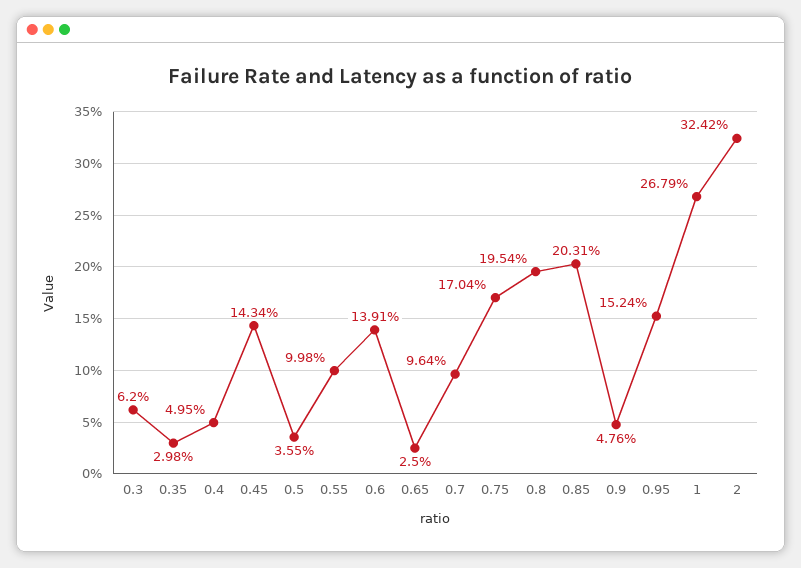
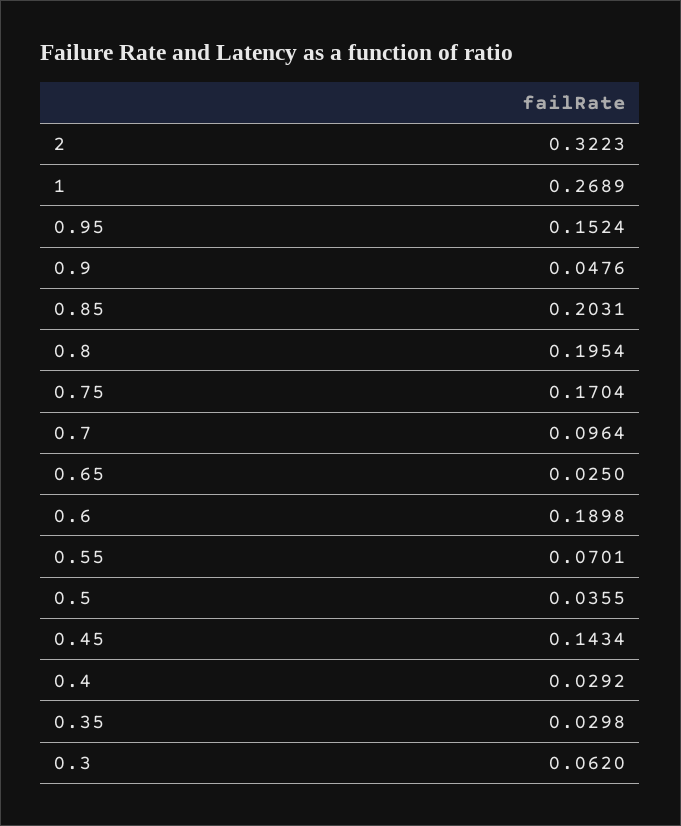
0.4: 0.0495 -> 0.0292
0.55: 0.0998 -> 0.0701
0.6: 0.1391 -> 0.1898
1: 0.2679 -> 0.2689
2: 0.3242 -> 0.3223

